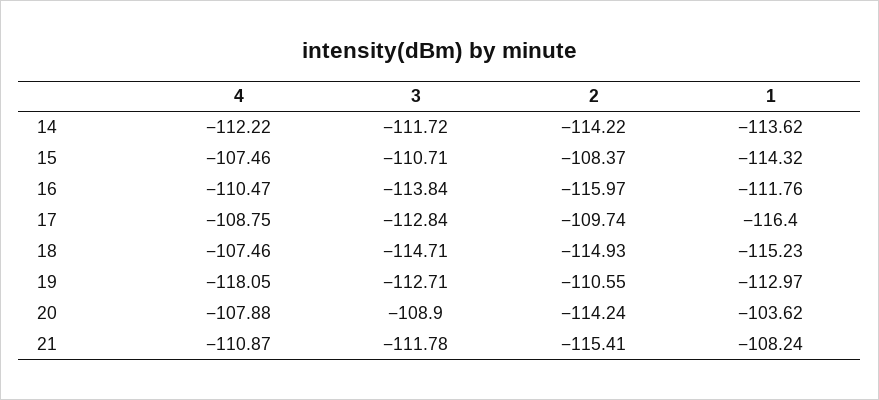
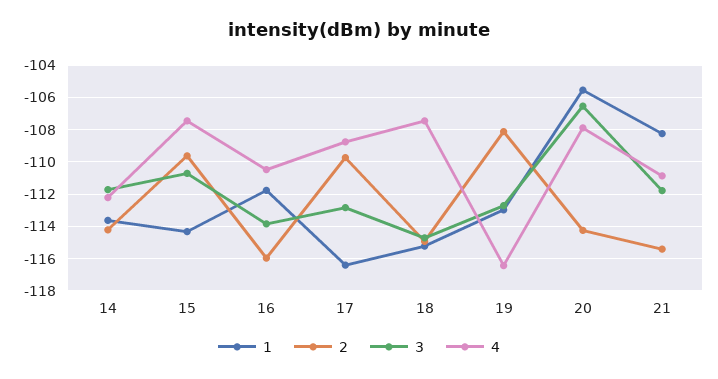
2, 15: -108.37 -> -109.5
4, 19: -118.05 -> -116.5
2, 19: -110.55 -> -108
3, 20: -108.9 -> -106.5
1, 20: -103.62 -> -105.5

